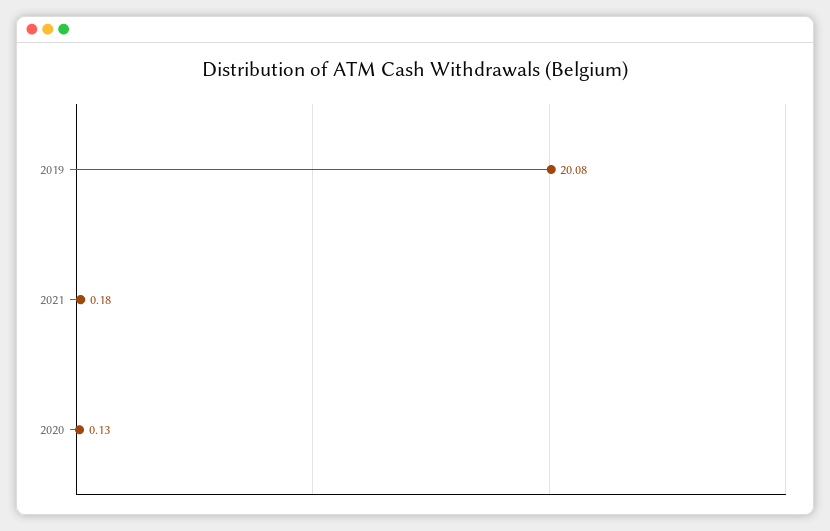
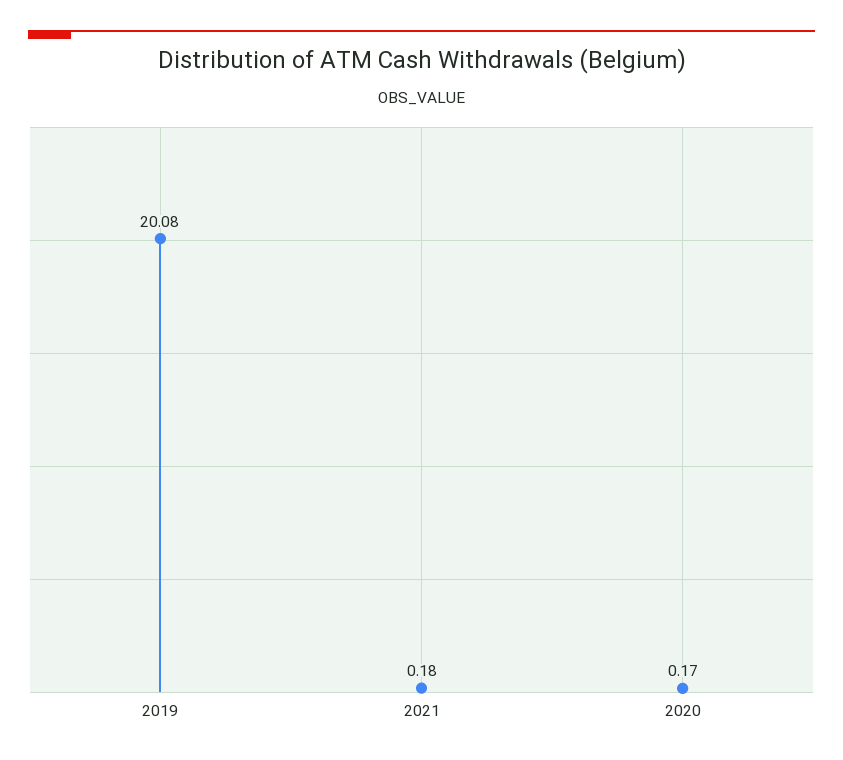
2020: 0.13 -> 0.17

